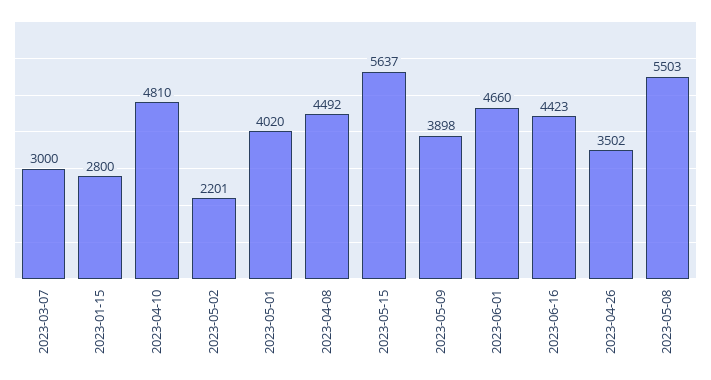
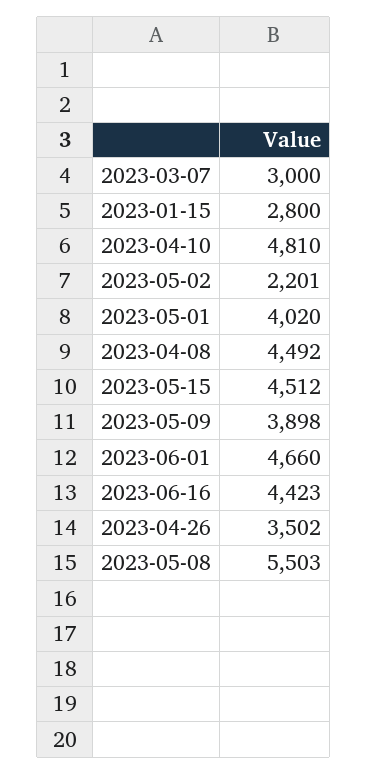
2023-05-15: 5637 -> 4512

